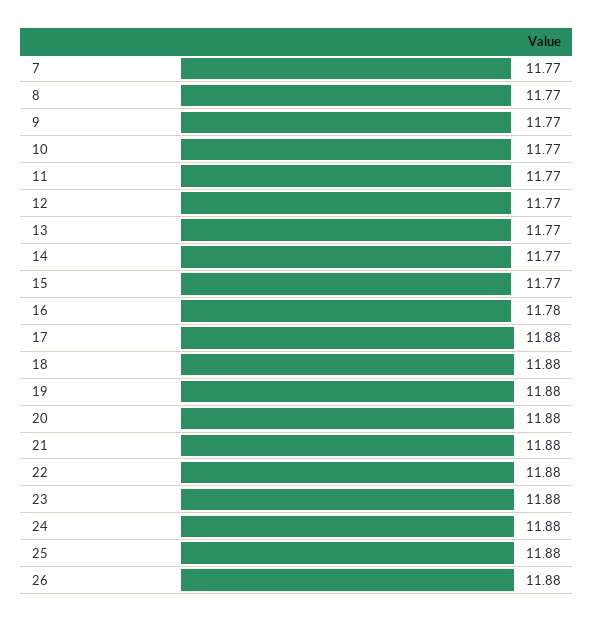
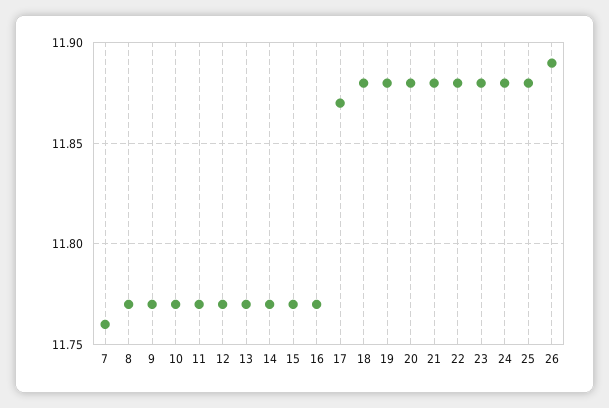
7: 11.77 -> 11.76
16: 11.78 -> 11.77
17: 11.88 -> 11.87
26: 11.88 -> 11.89

